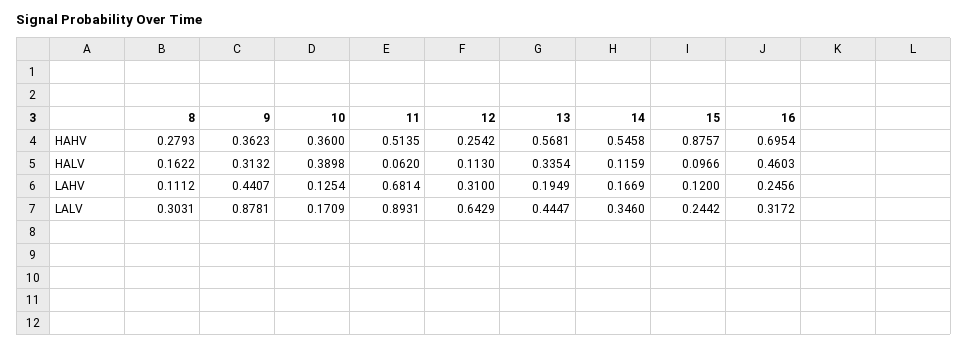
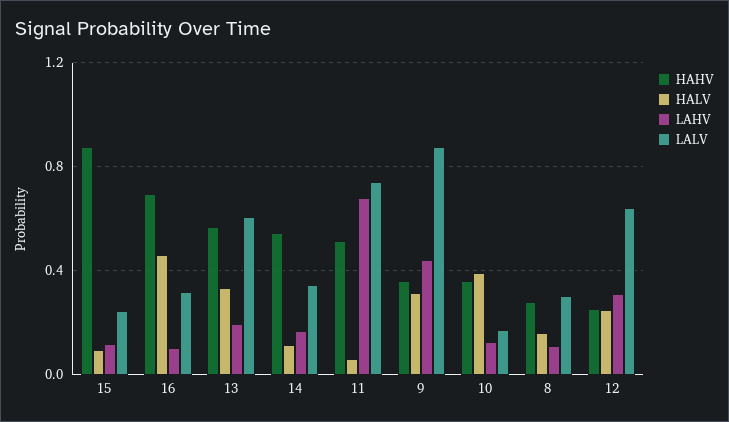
HALV, 12: 0.113 -> 0.25
LAHV, 16: 0.2456 -> 0.1
LALV, 11: 0.8931 -> 0.75
LALV, 13: 0.4447 -> 0.6

